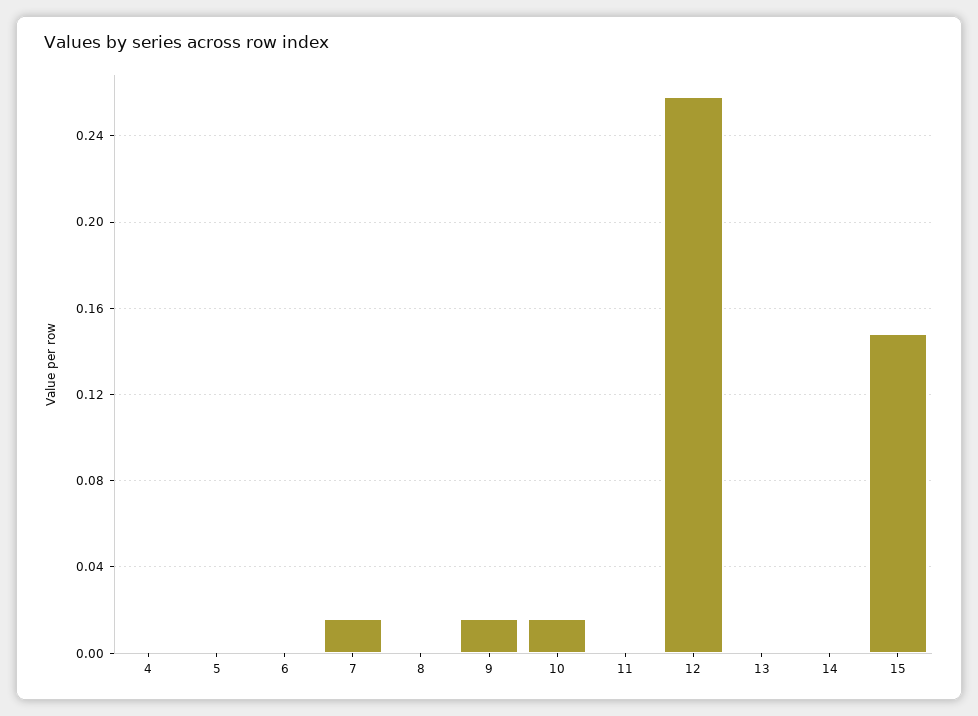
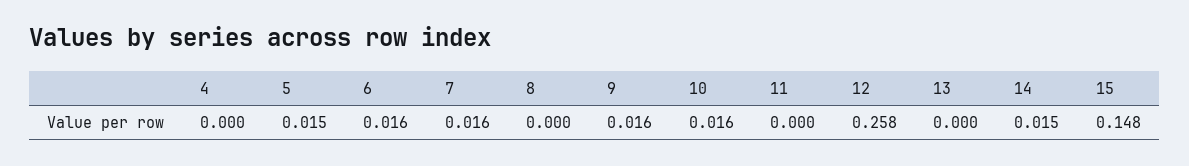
5: 0 -> 0.015
6: 0 -> 0.016
14: 0 -> 0.015

